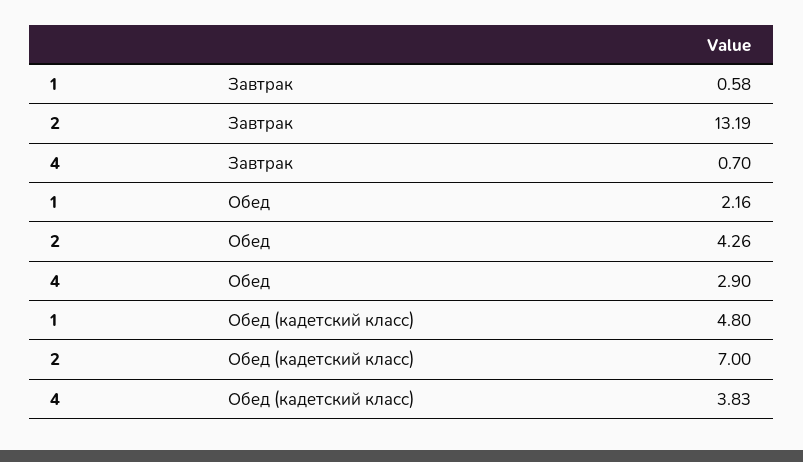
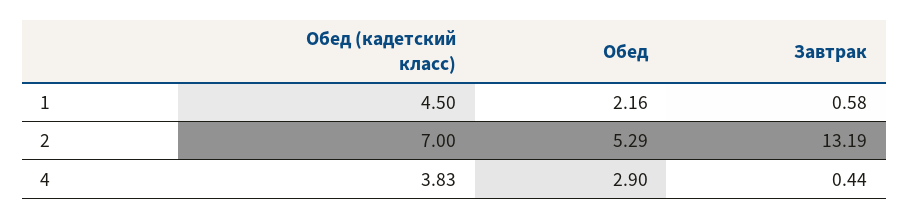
4, Завтрак: 0.7 -> 0.44
2, Обед: 4.26 -> 5.29
1, Обед (кадетский класс): 4.8 -> 4.5

